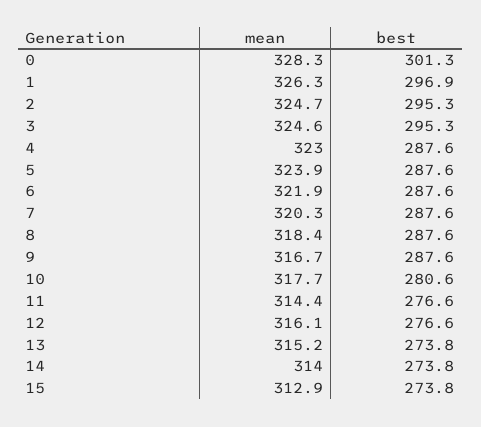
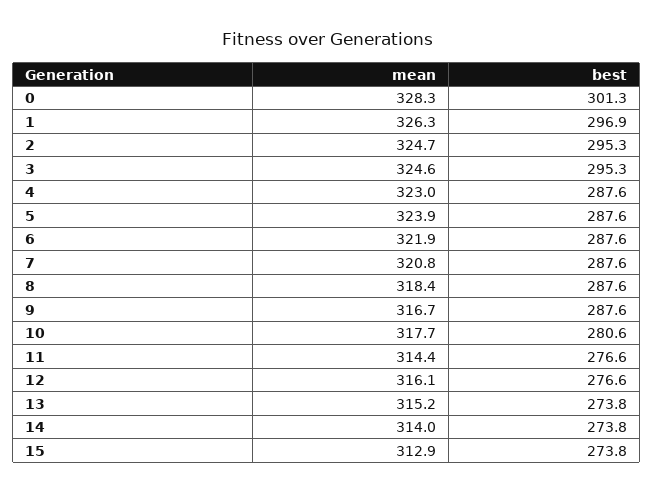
mean, 7: 320.3 -> 320.8

